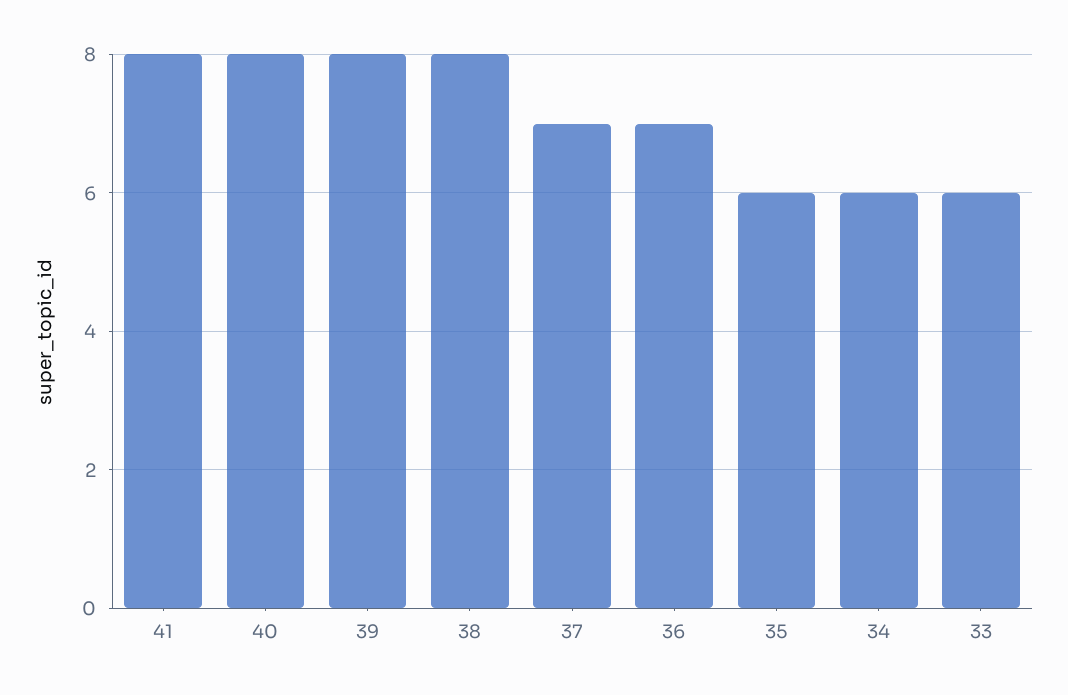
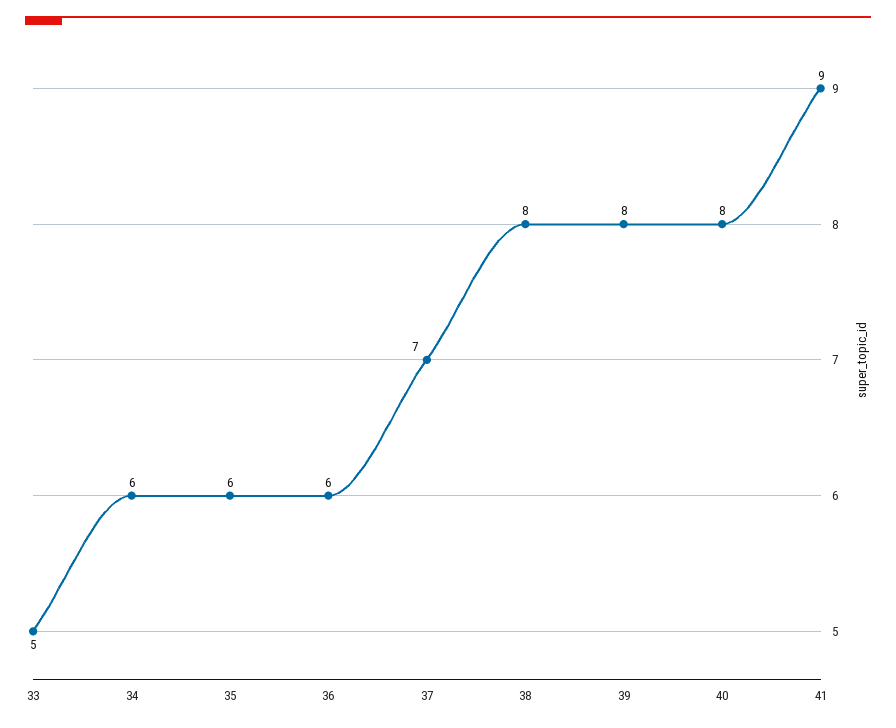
41: 8 -> 9
36: 7 -> 6
33: 6 -> 5

